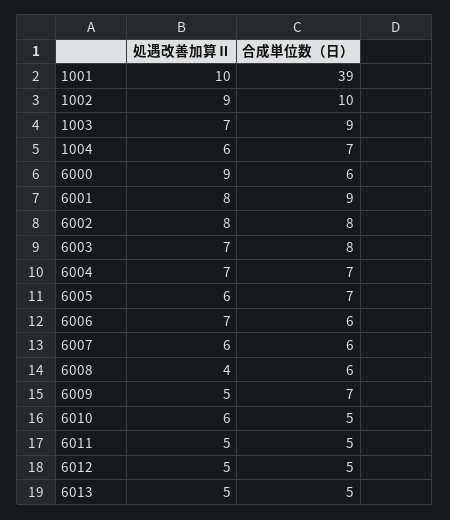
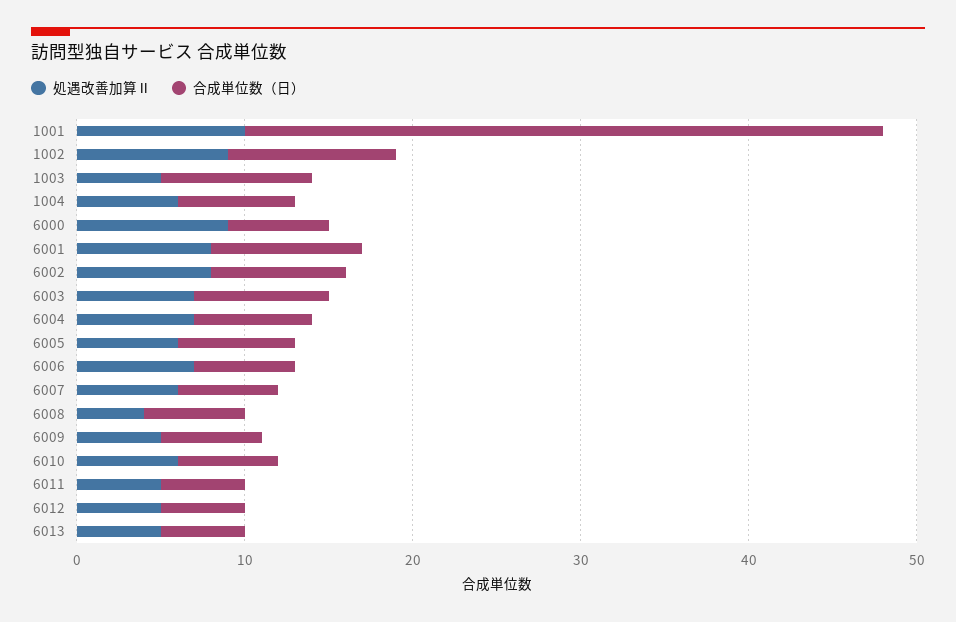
合成単位数（日）, 1001: 39 -> 38
処遇改善加算Ⅱ, 1003: 7 -> 5
合成単位数（日）, 6009: 7 -> 6
合成単位数（日）, 6010: 5 -> 6

